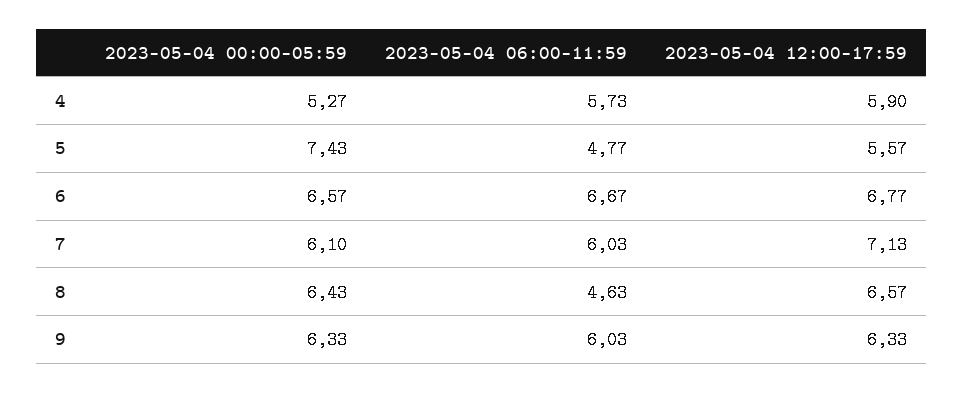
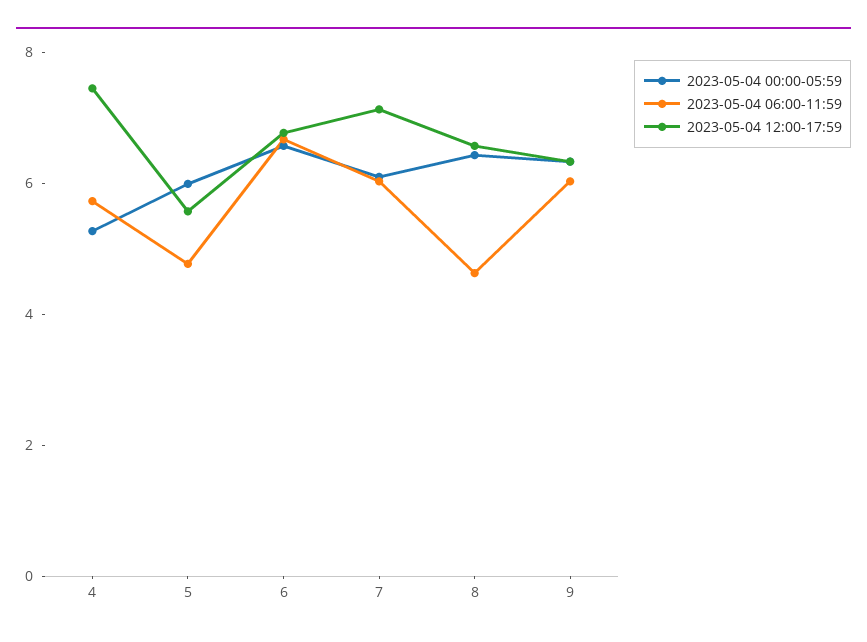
2023-05-04 12:00-17:59, 4: 5.9 -> 7.5
2023-05-04 00:00-05:59, 5: 7.43 -> 6

